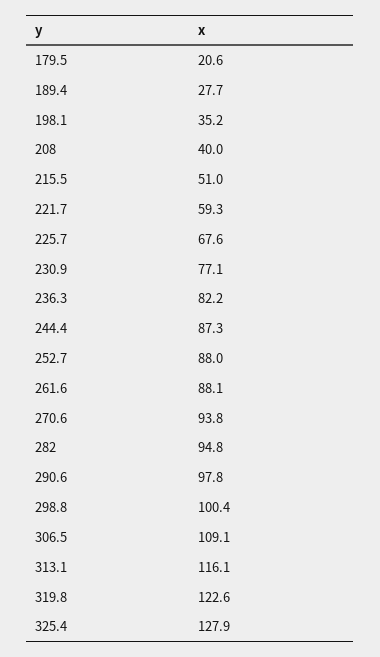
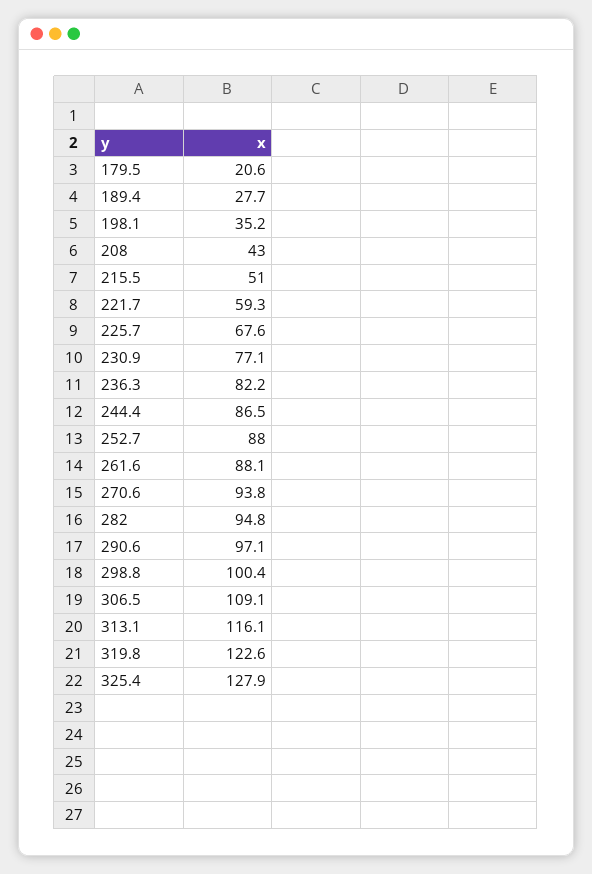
208: 40 -> 43
244.4: 87.3 -> 86.5
290.6: 97.8 -> 97.1

